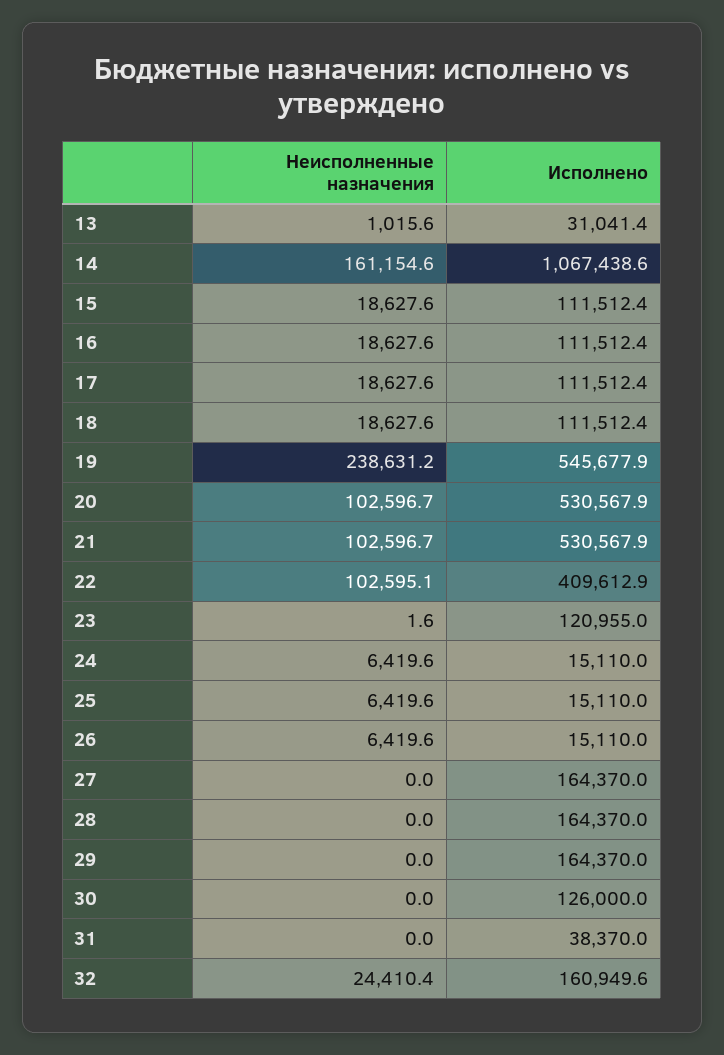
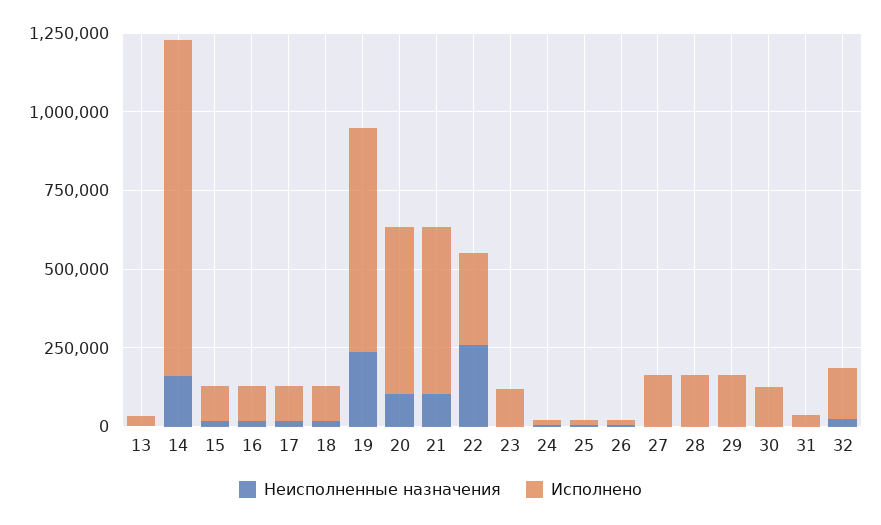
Исполнено, 19: 545677.9 -> 700000
Неисполненные назначения, 22: 102595.1 -> 250000
Исполнено, 22: 409612.9 -> 300000

